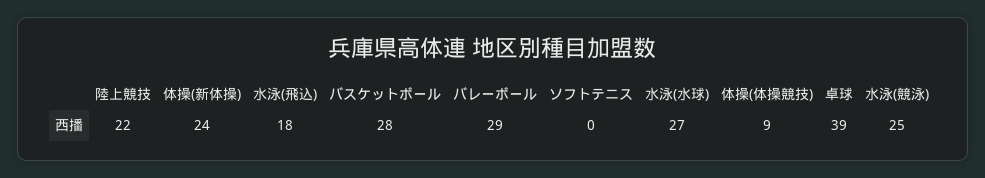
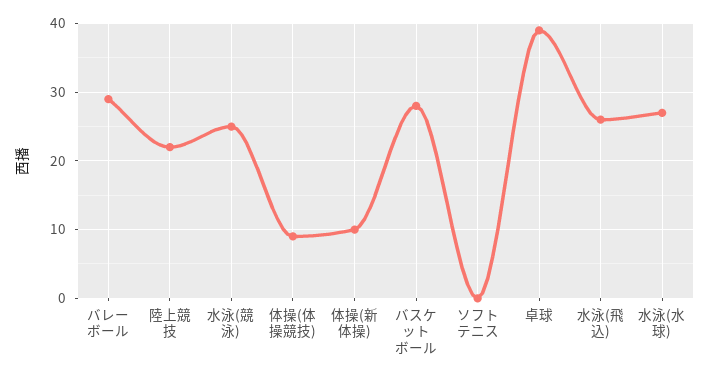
体操(新体操): 24 -> 10
水泳(飛込): 18 -> 26

